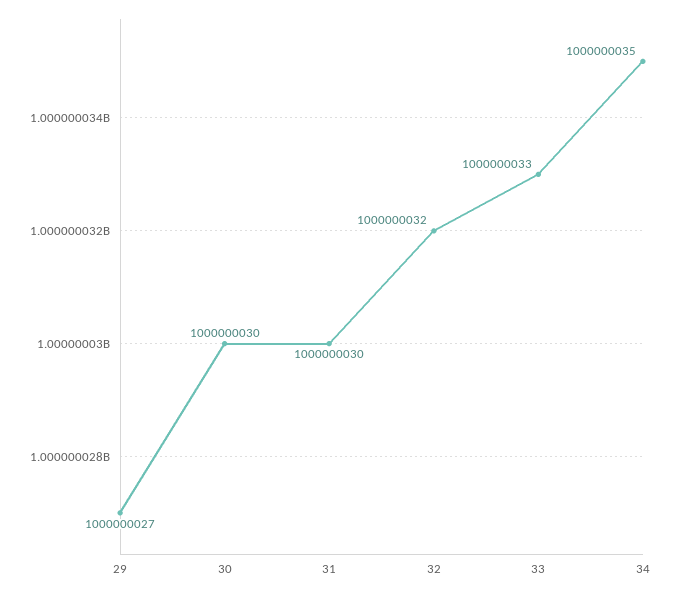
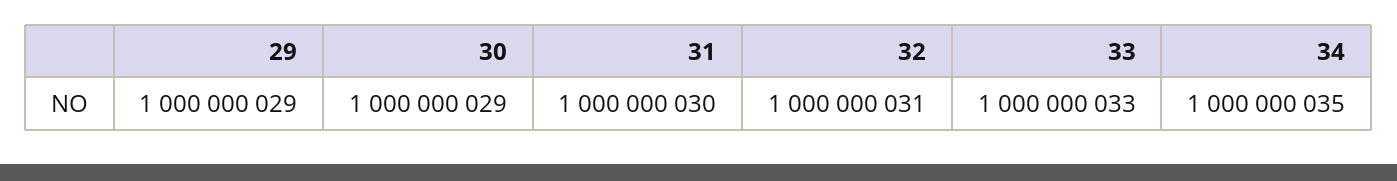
29: 1000000027 -> 1000000029
30: 1000000030 -> 1000000029
32: 1000000032 -> 1000000031

